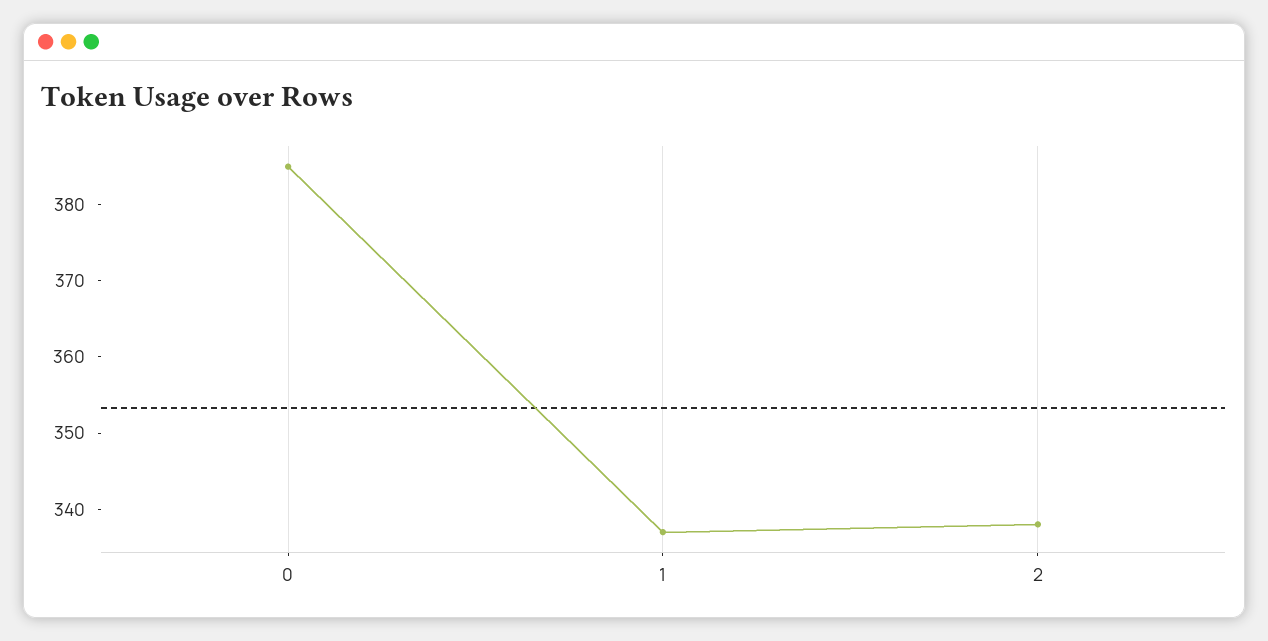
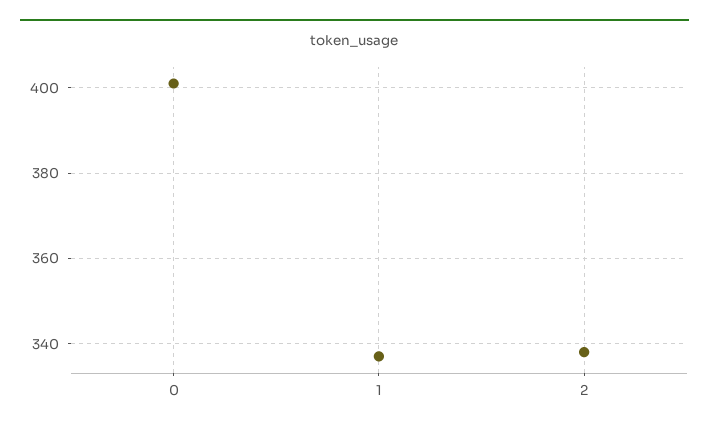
0: 385 -> 400

